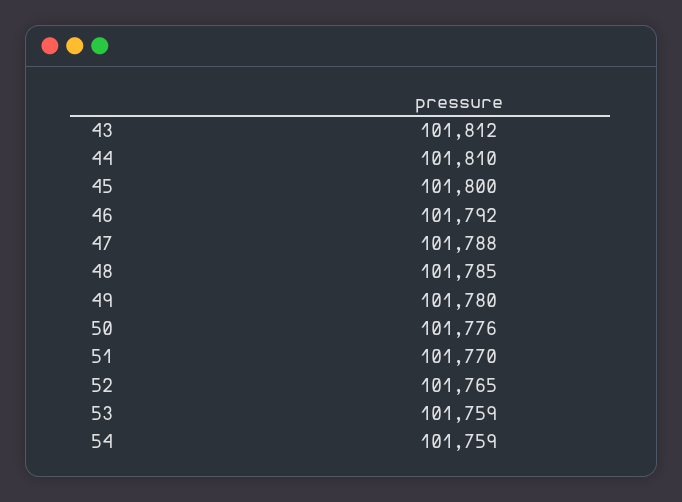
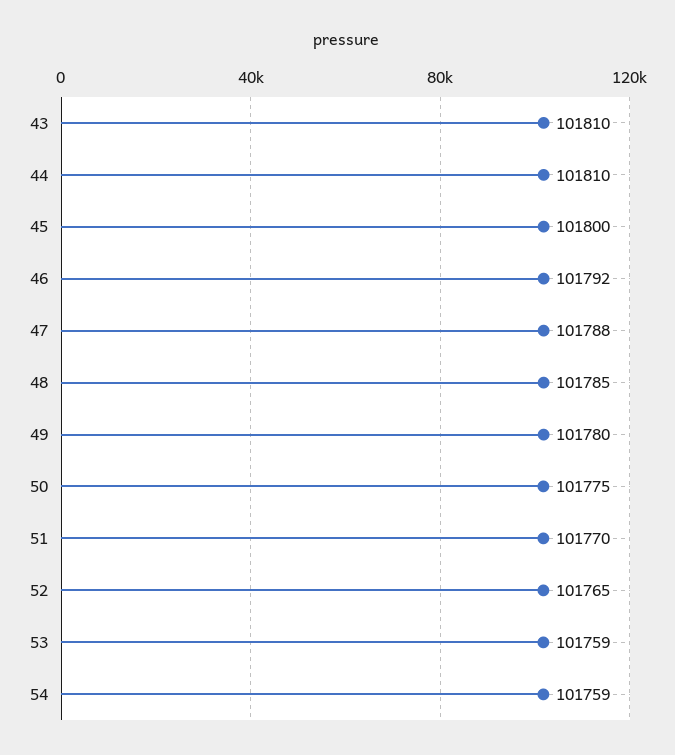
43: 101812 -> 101810
50: 101776 -> 101775

